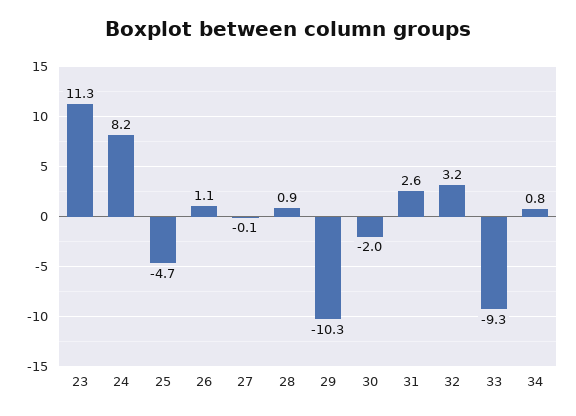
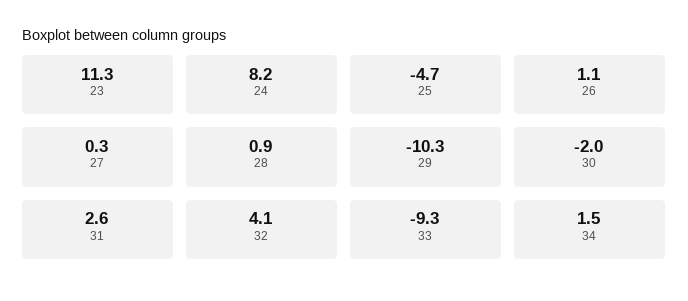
27: -0.1 -> 0.3
32: 3.2 -> 4.1
34: 0.8 -> 1.5

